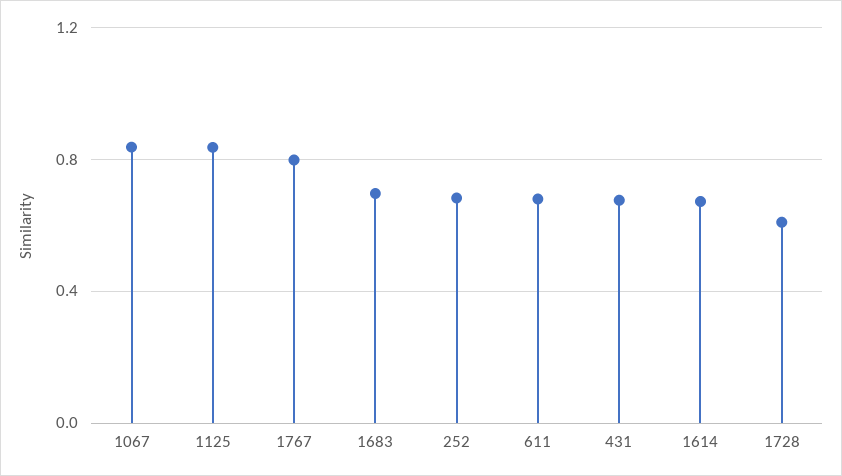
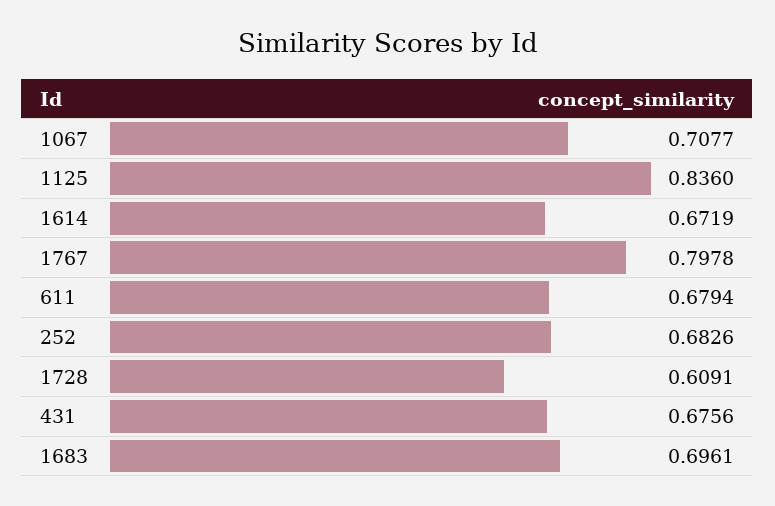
1067: 0.85 -> 0.7077

